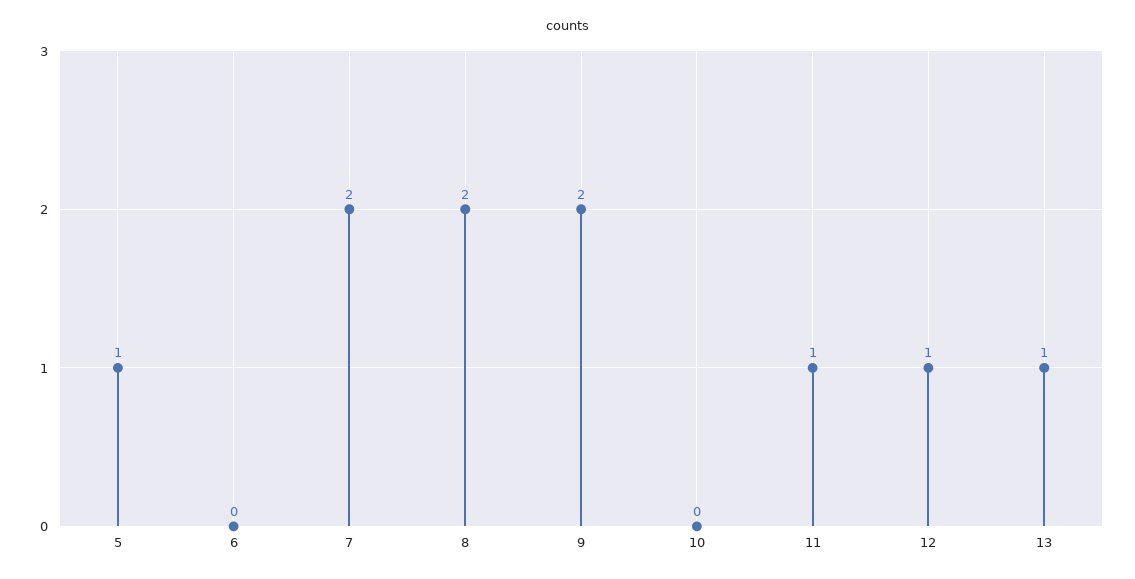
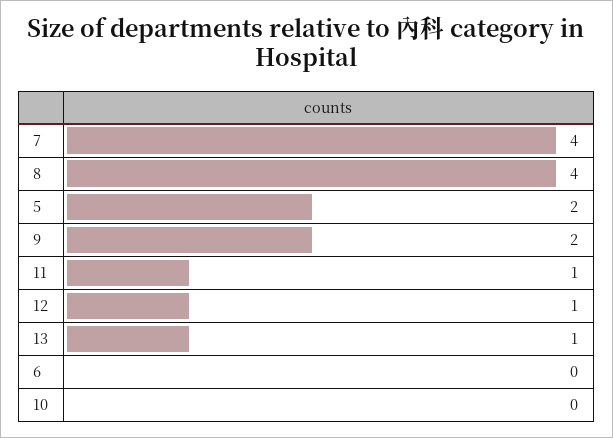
5: 1 -> 2
7: 2 -> 4
8: 2 -> 4

